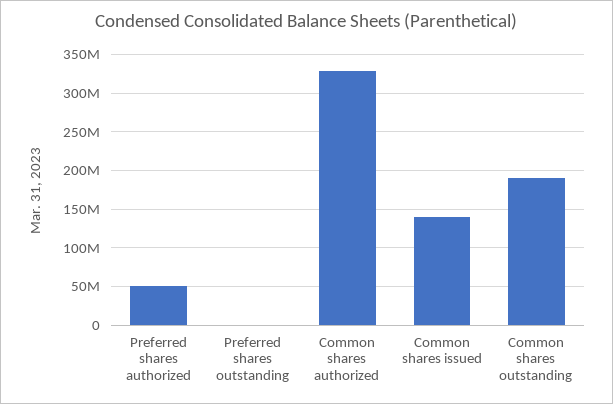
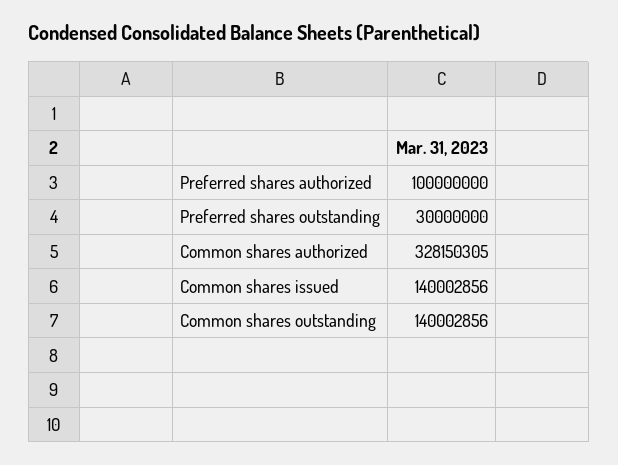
Preferred shares authorized: 50000000 -> 100000000
Preferred shares outstanding: 0 -> 30000000
Common shares outstanding: 190000000 -> 140002856

